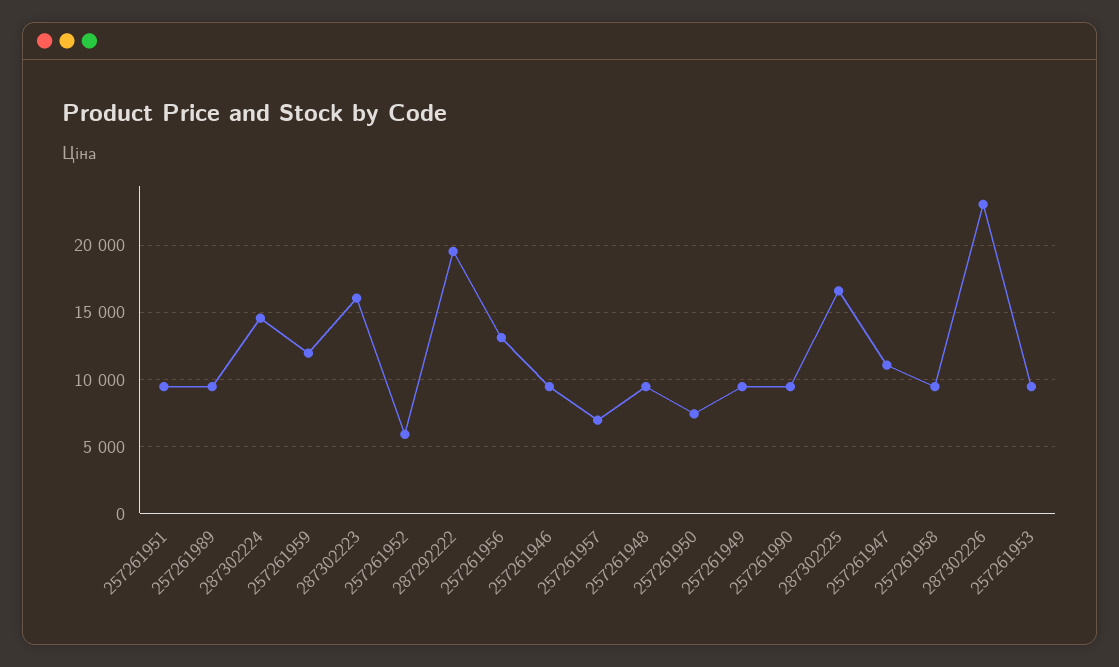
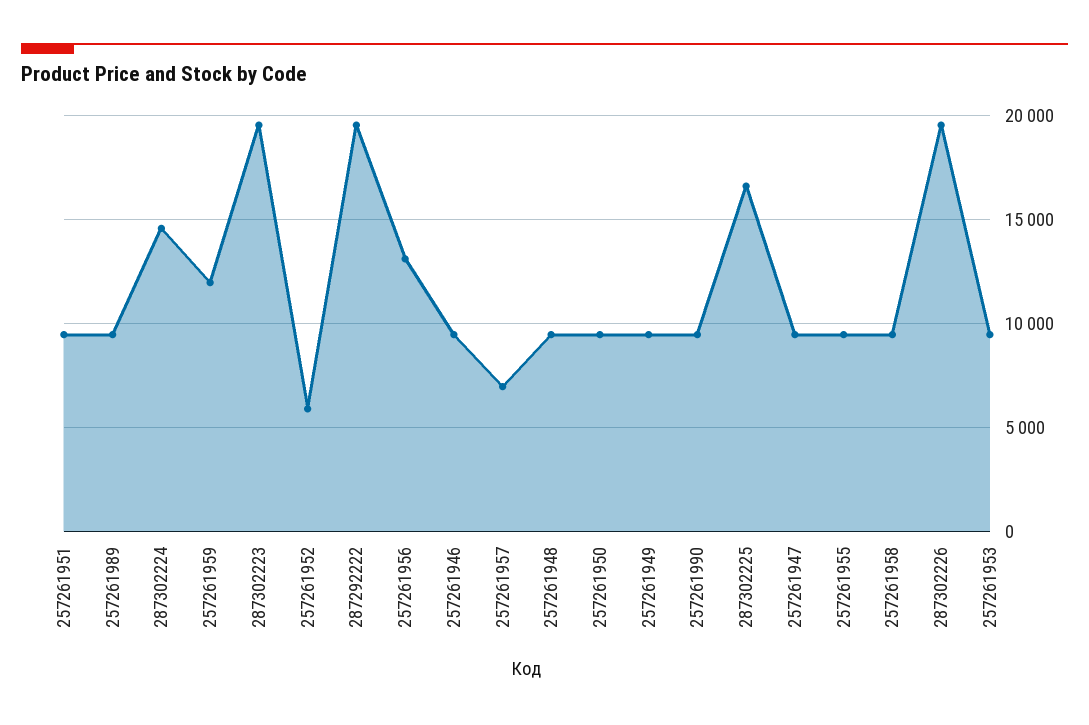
287302223: 16000 -> 19500
257261950: 7500 -> 9500
257261947: 11000 -> 9500
287302226: 23000 -> 19500
257261955: none -> 9500

